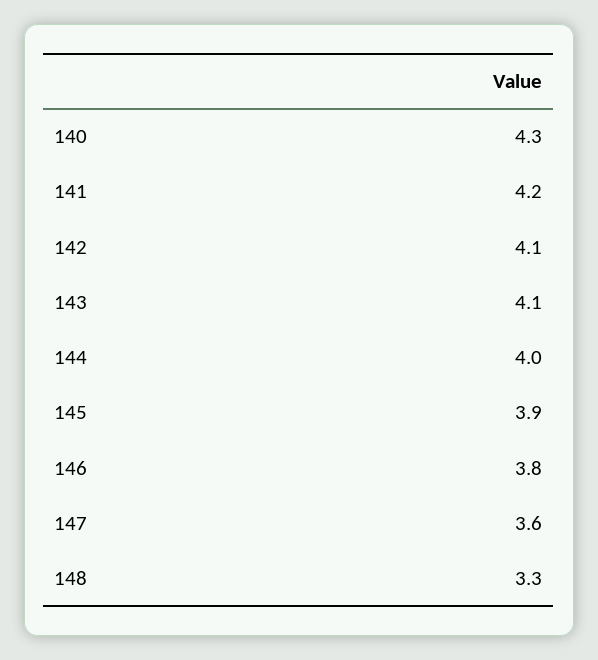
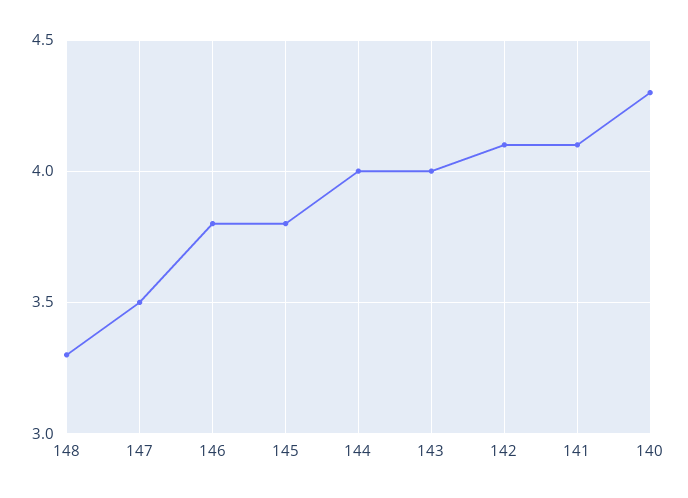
141: 4.2 -> 4.1
143: 4.1 -> 4
145: 3.9 -> 3.8
147: 3.6 -> 3.5

